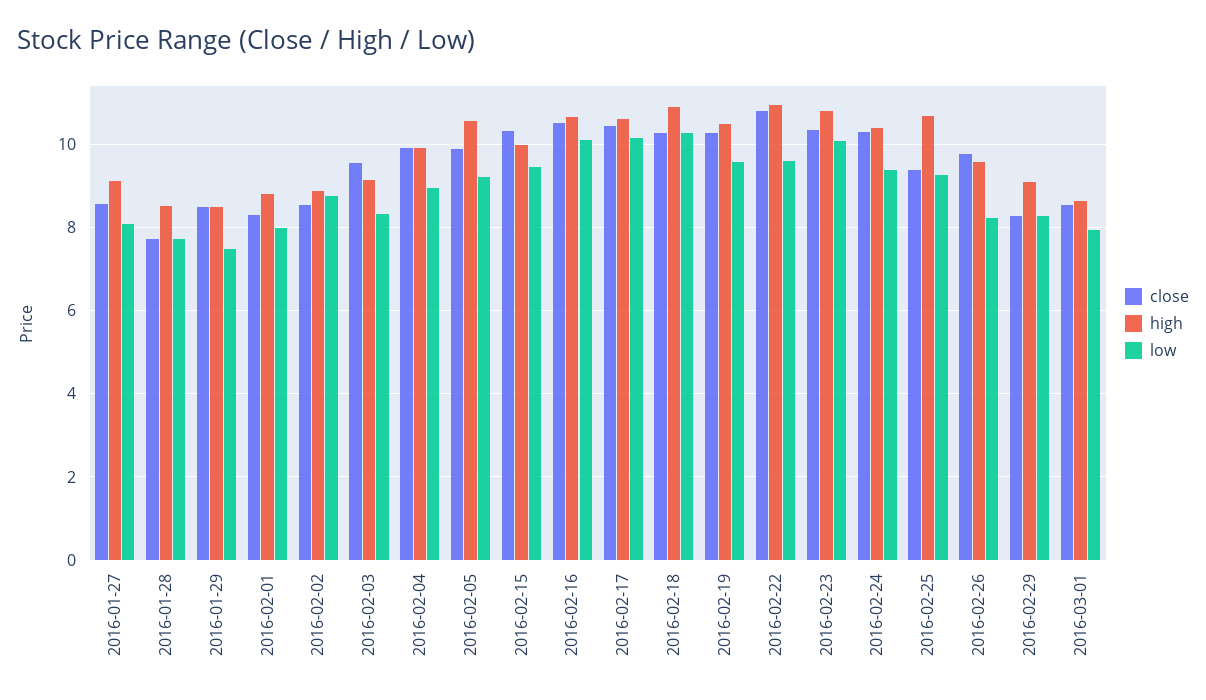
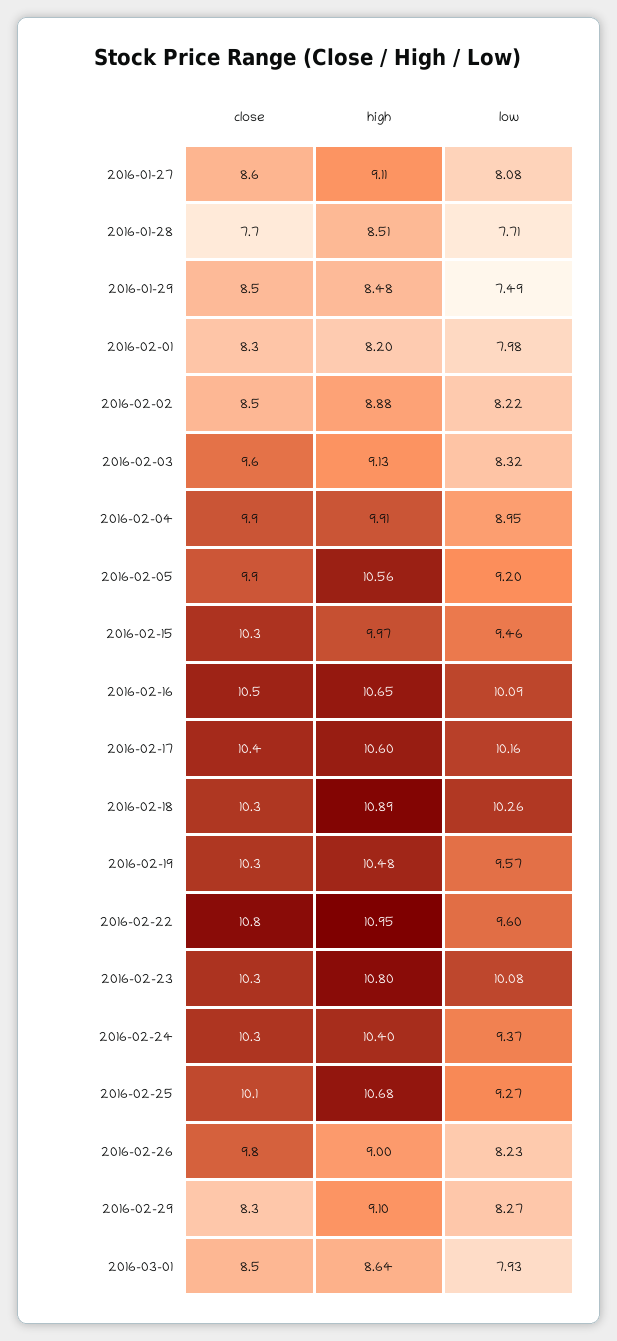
high, 2016-02-01: 8.8 -> 8.2
low, 2016-02-02: 8.8 -> 8.22
close, 2016-02-25: 9.4 -> 10.1
high, 2016-02-26: 9.6 -> 9

